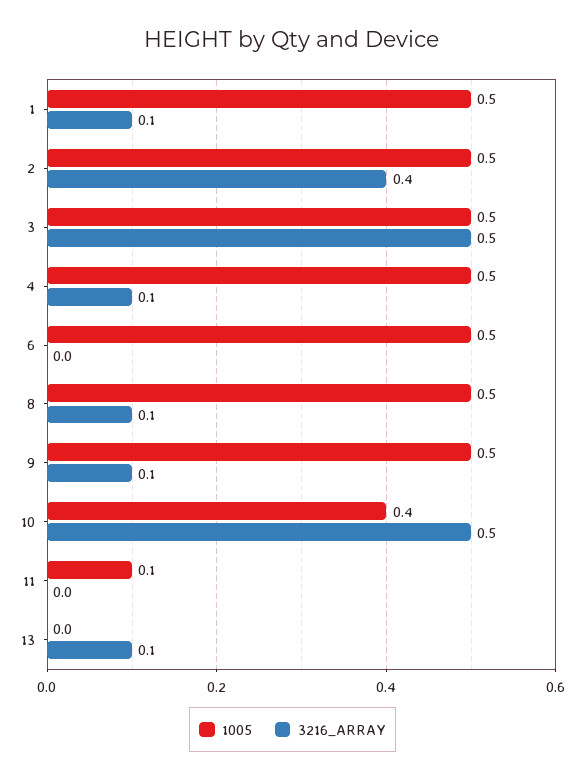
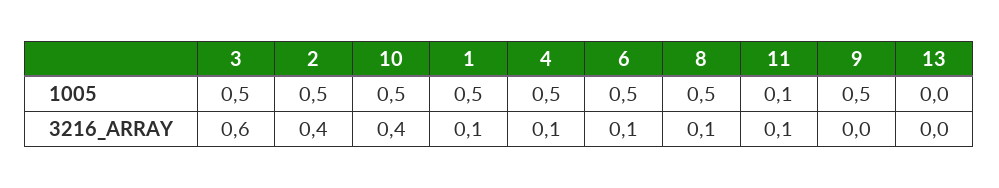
3216_ARRAY, 3: 0.5 -> 0.6
3216_ARRAY, 6: 0 -> 0.1
3216_ARRAY, 9: 0.1 -> 0
1005, 10: 0.4 -> 0.5
3216_ARRAY, 10: 0.5 -> 0.4
3216_ARRAY, 11: 0 -> 0.1
3216_ARRAY, 13: 0.1 -> 0

